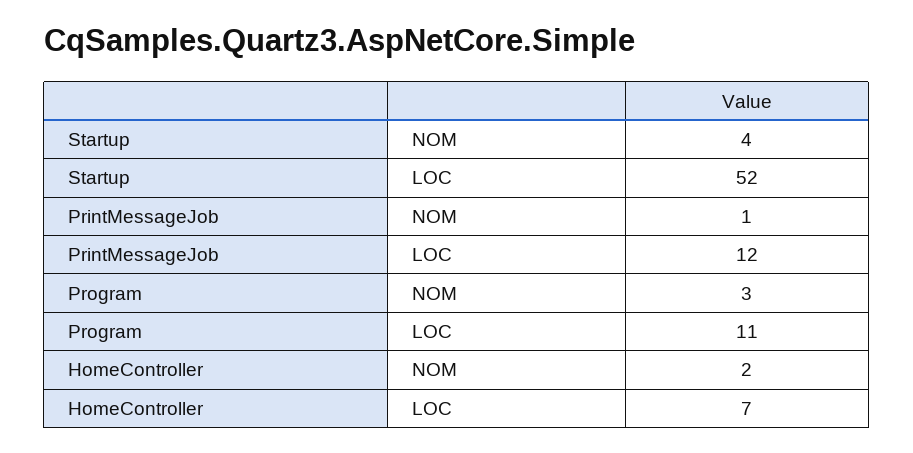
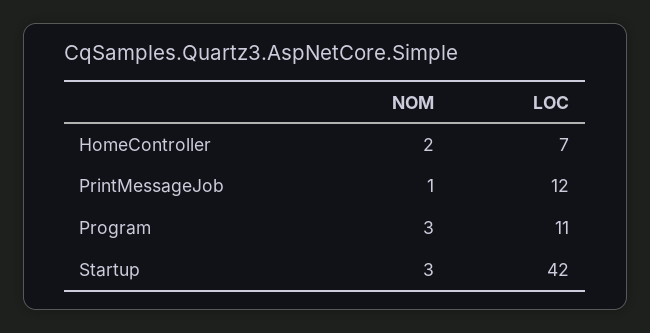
Startup, NOM: 4 -> 3
Startup, LOC: 52 -> 42

